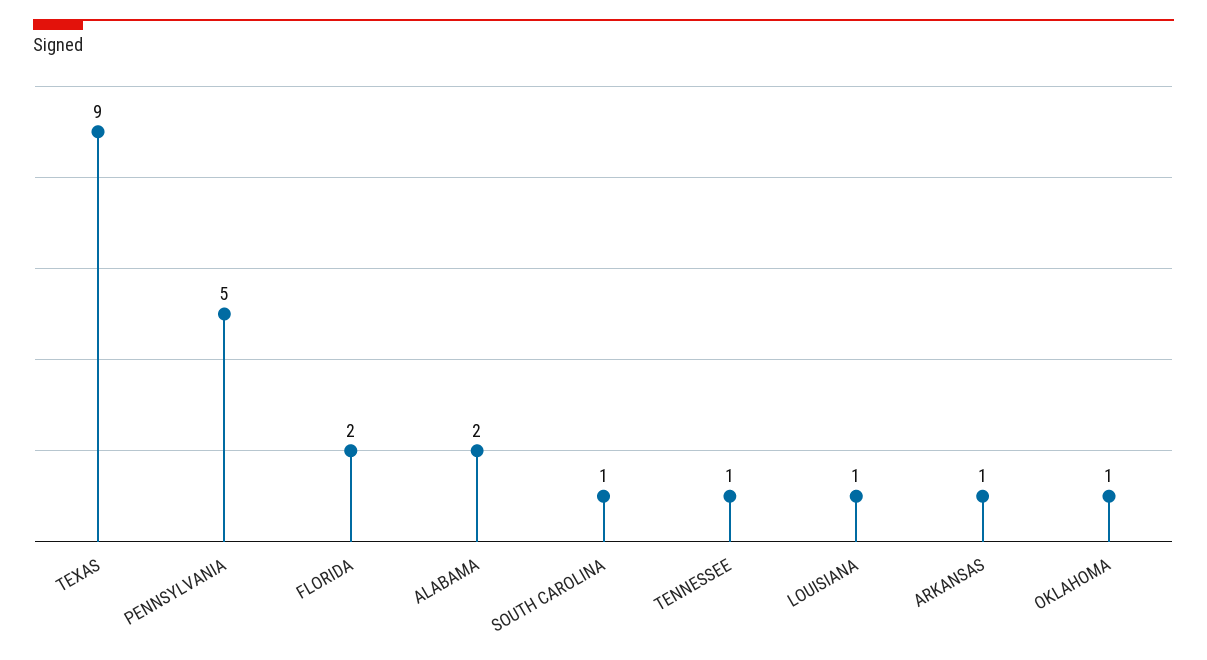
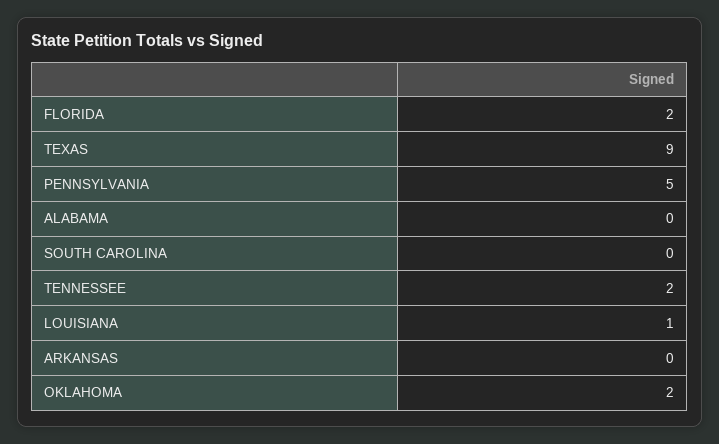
ALABAMA: 2 -> 0
SOUTH CAROLINA: 1 -> 0
TENNESSEE: 1 -> 2
ARKANSAS: 1 -> 0
OKLAHOMA: 1 -> 2

